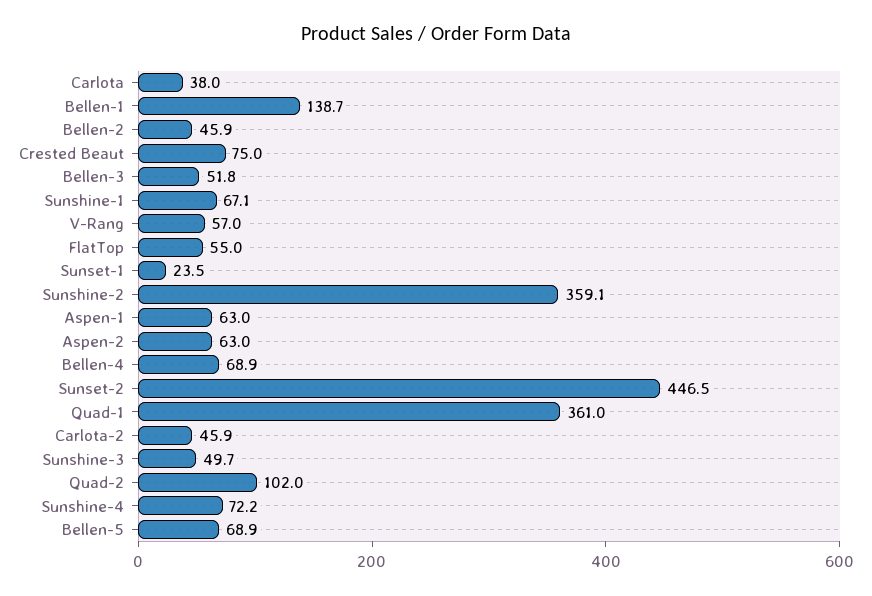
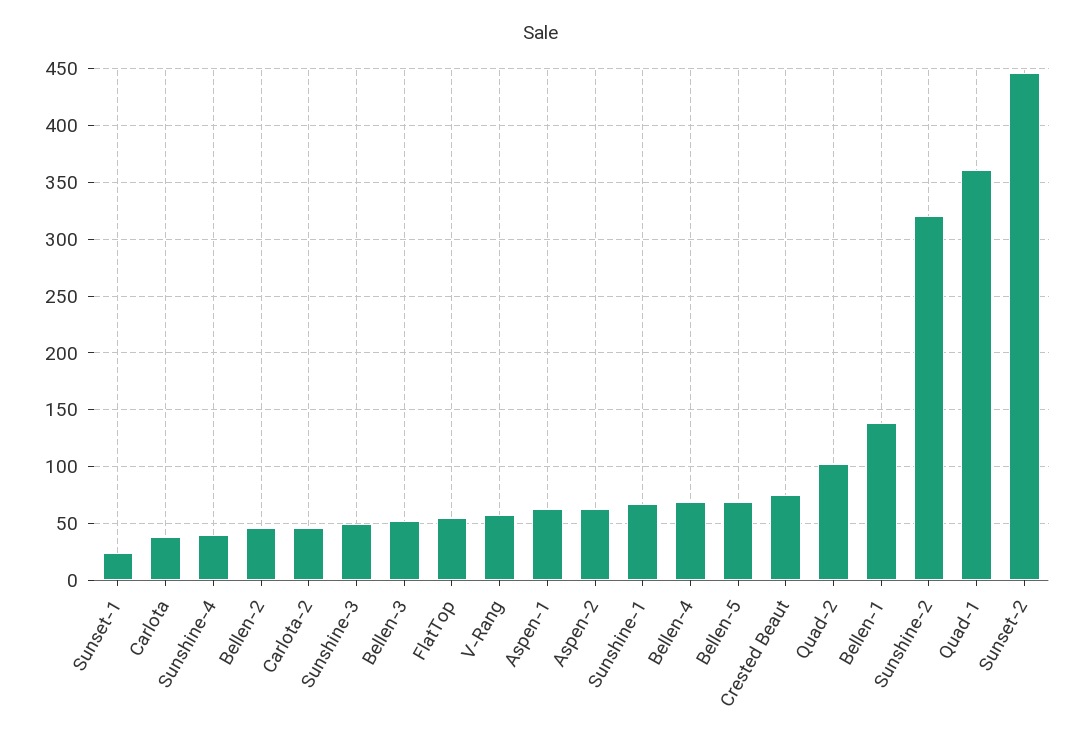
Sunshine-2: 359.1 -> 320
Sunshine-4: 72.2 -> 40

